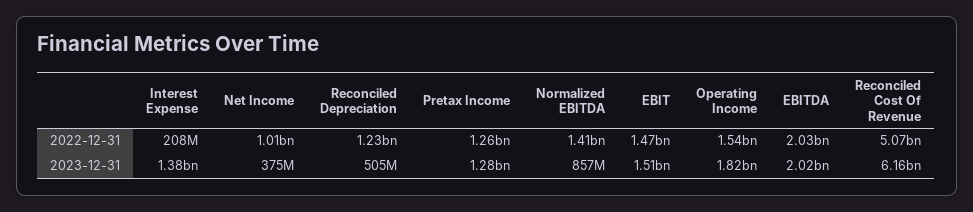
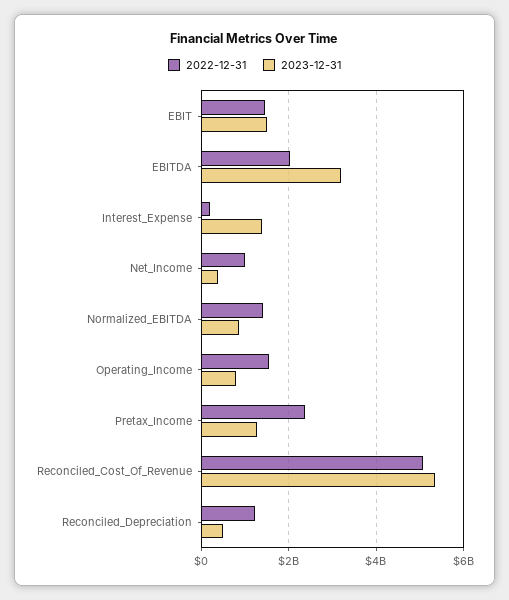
2022-12-31, Pretax Income: 1260000000 -> 2400000000
2023-12-31, Operating Income: 1820000000 -> 800000000
2023-12-31, EBITDA: 2020000000 -> 3200000000
2023-12-31, Reconciled Cost Of Revenue: 6160000000 -> 5400000000

